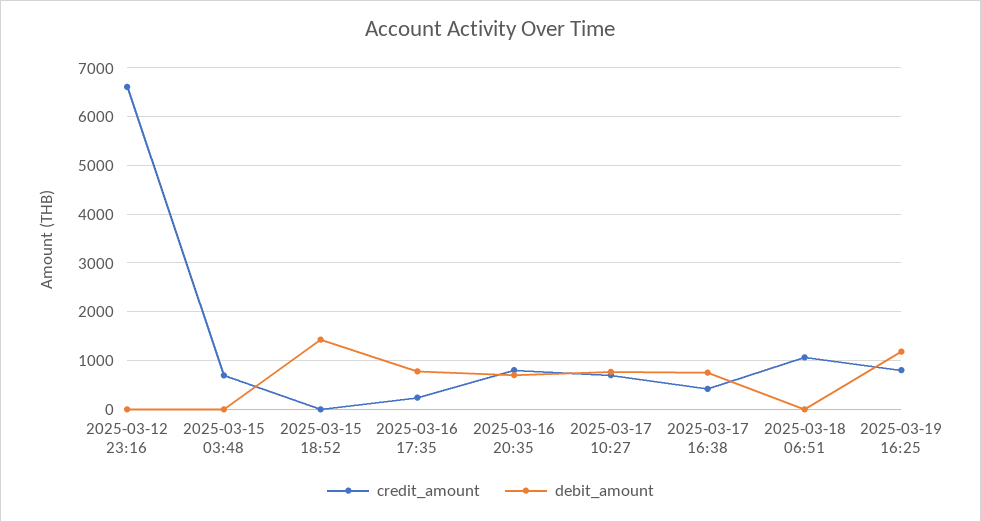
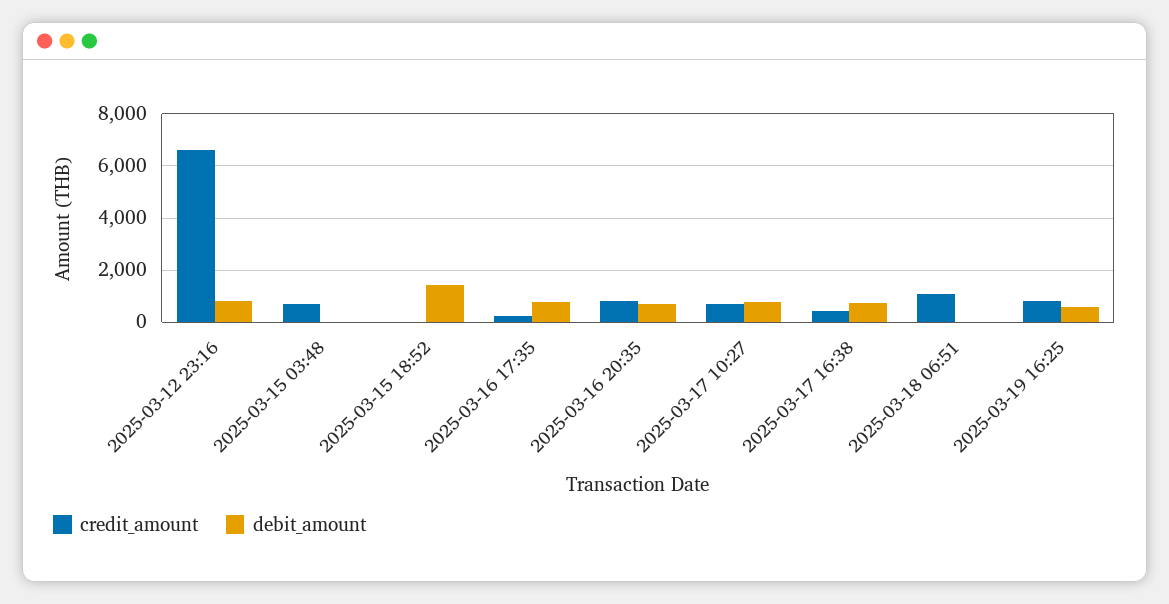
debit_amount, 2025-03-12 23:16: 0 -> 750
debit_amount, 2025-03-19 16:25: 1200 -> 500

